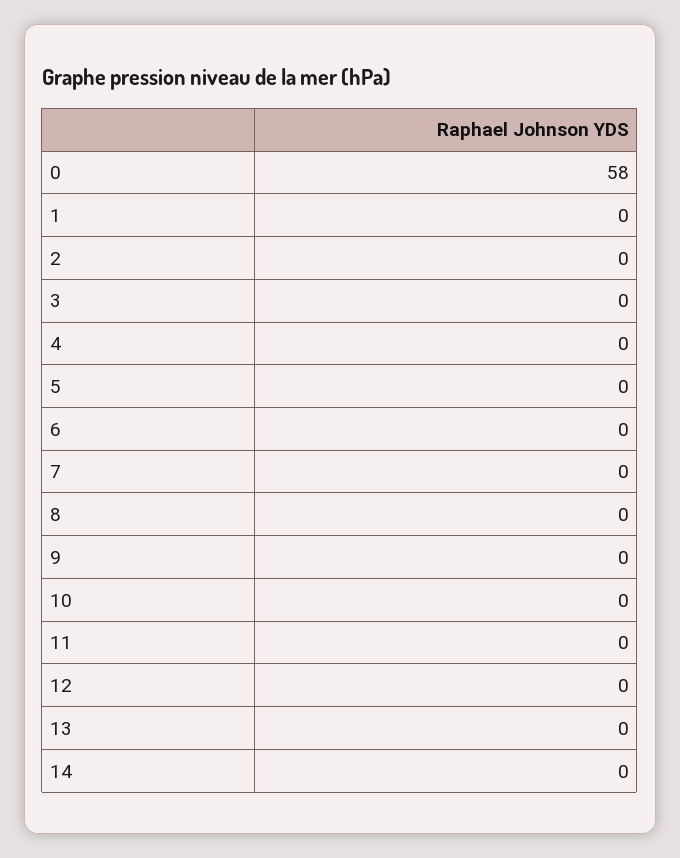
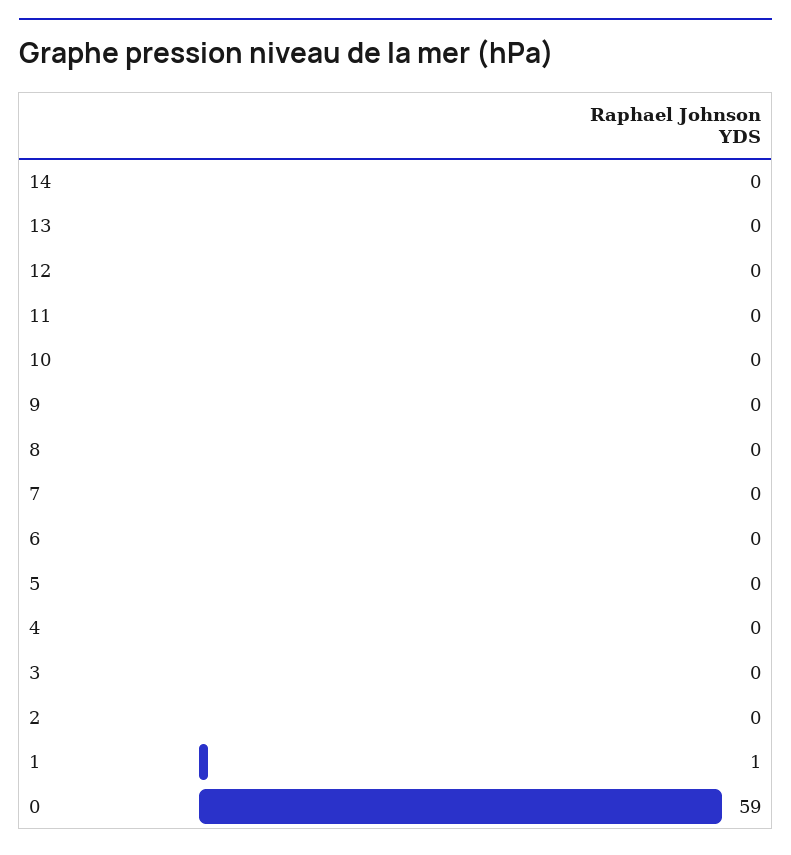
0: 58 -> 59
1: 0 -> 1

